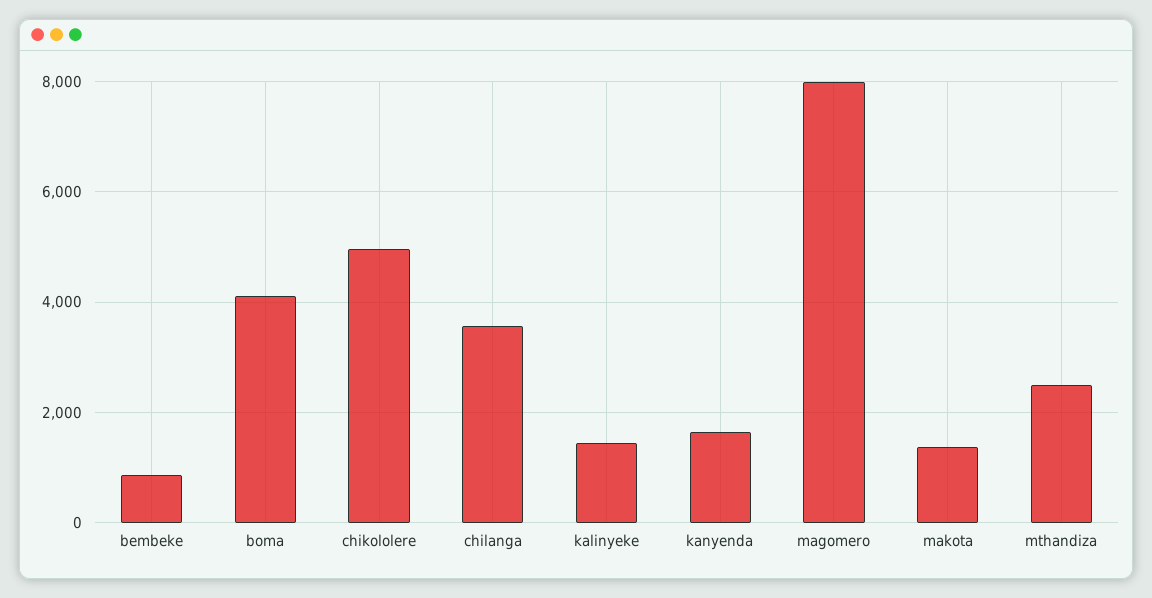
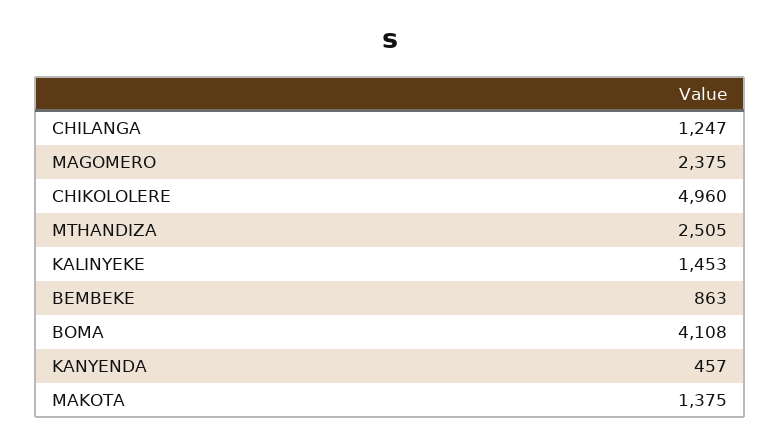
chilanga: 3600 -> 1247
kanyenda: 1600 -> 457
magomero: 8000 -> 2375

